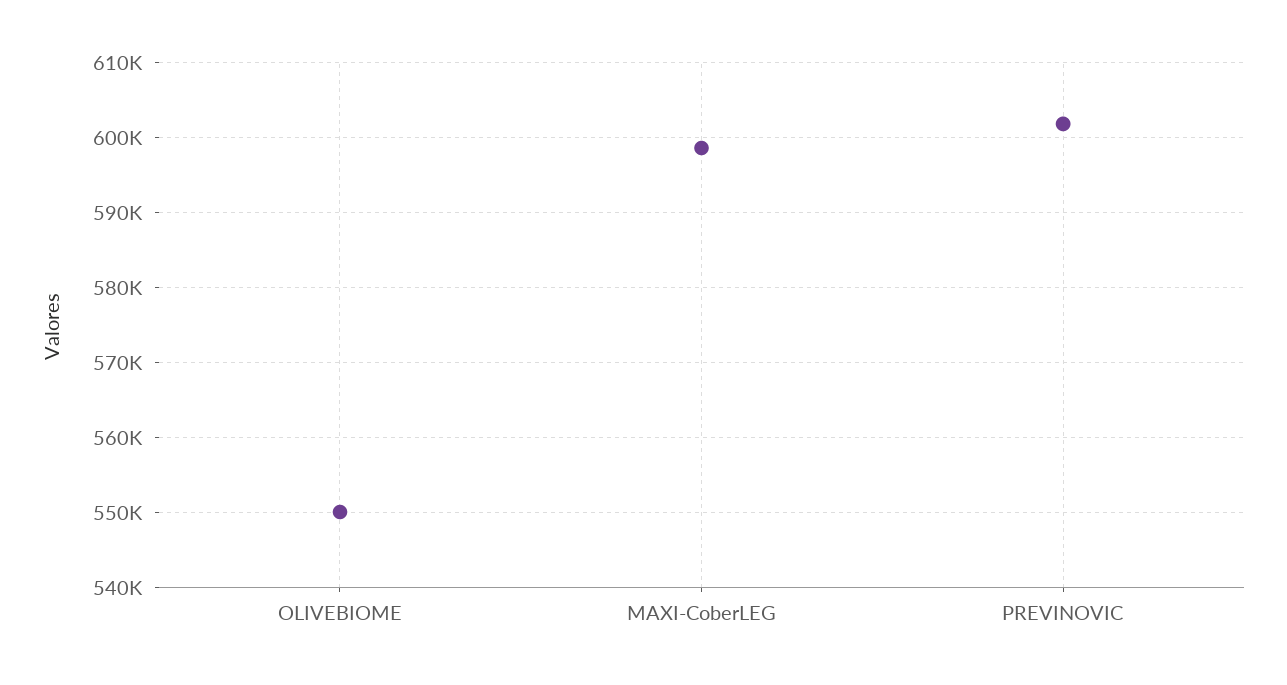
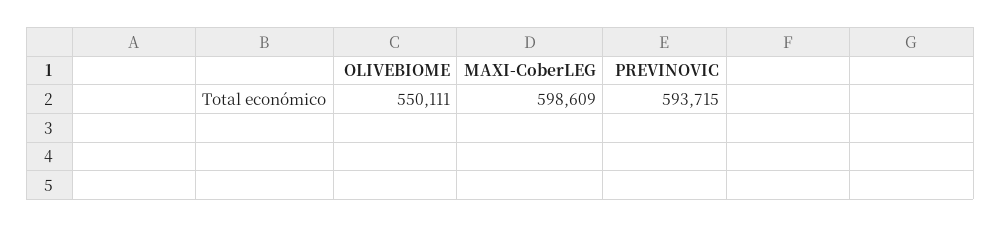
PREVINOVIC: 602000 -> 593715

